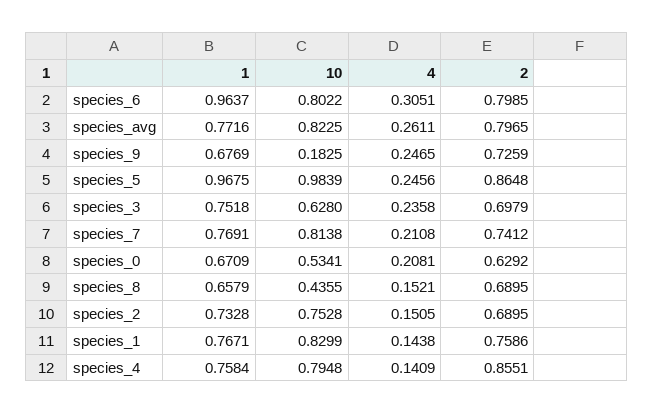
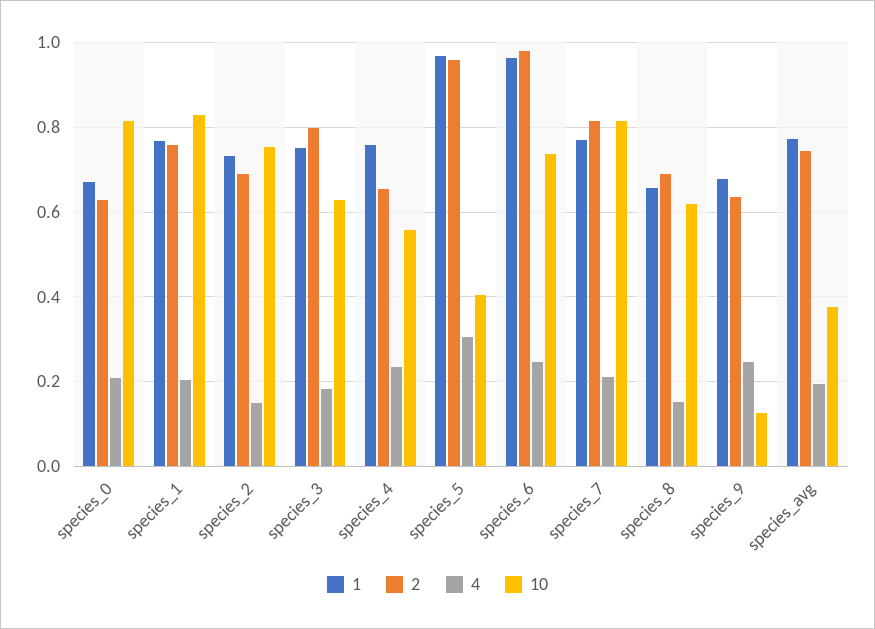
10, species_6: 0.8022 -> 0.74
4, species_6: 0.3051 -> 0.24
2, species_6: 0.7985 -> 0.98
10, species_avg: 0.8225 -> 0.38
4, species_avg: 0.2611 -> 0.2
2, species_avg: 0.7965 -> 0.74
10, species_9: 0.1825 -> 0.12
2, species_9: 0.7259 -> 0.64
10, species_5: 0.9839 -> 0.4
4, species_5: 0.2456 -> 0.3
2, species_5: 0.8648 -> 0.96
4, species_3: 0.2358 -> 0.18
2, species_3: 0.6979 -> 0.8
2, species_7: 0.7412 -> 0.82
10, species_0: 0.5341 -> 0.82
10, species_8: 0.4355 -> 0.62
4, species_1: 0.1438 -> 0.2
10, species_4: 0.7948 -> 0.56
4, species_4: 0.1409 -> 0.24
2, species_4: 0.8551 -> 0.66

